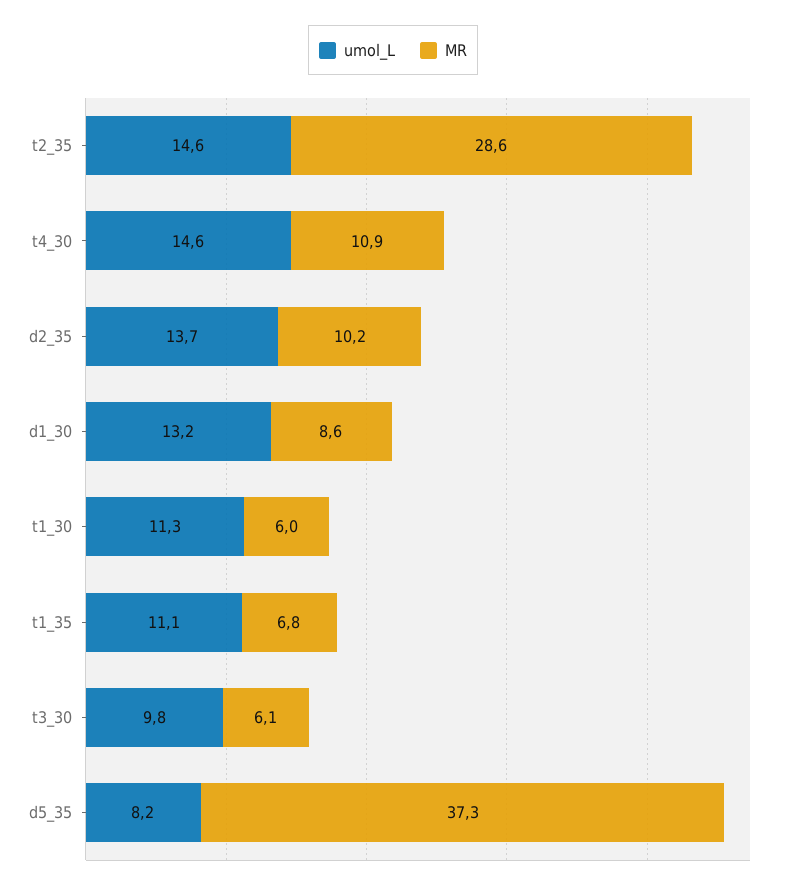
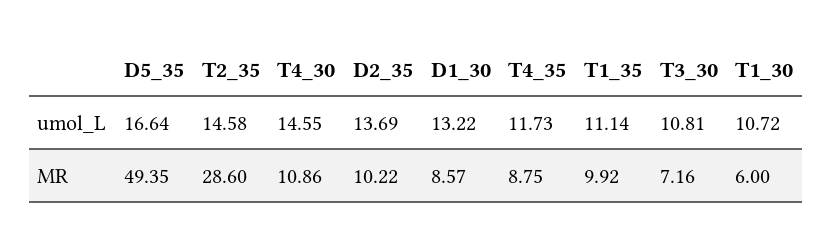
umol_L, t1_30: 11.3 -> 10.72
MR, t1_35: 6.8 -> 9.92
umol_L, t3_30: 9.8 -> 10.81
MR, t3_30: 6.1 -> 7.16
umol_L, d5_35: 8.2 -> 16.64
MR, d5_35: 37.3 -> 49.35
umol_L, T4_35: none -> 11.73
MR, T4_35: none -> 8.75

